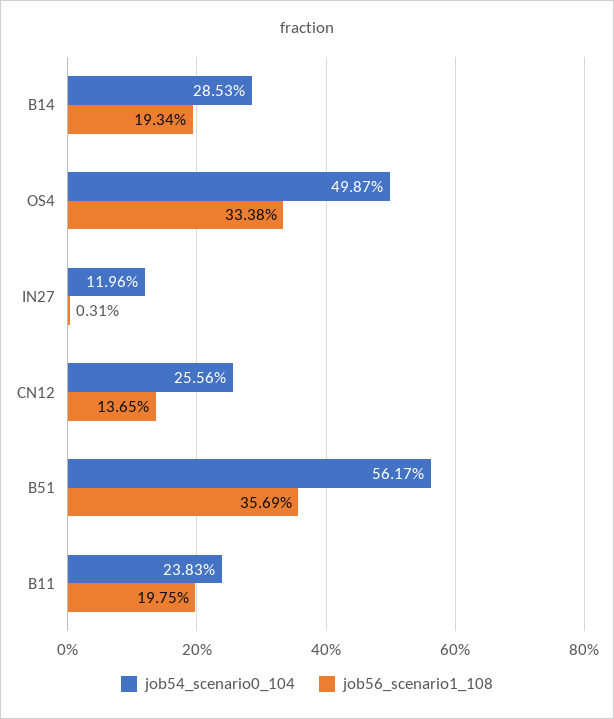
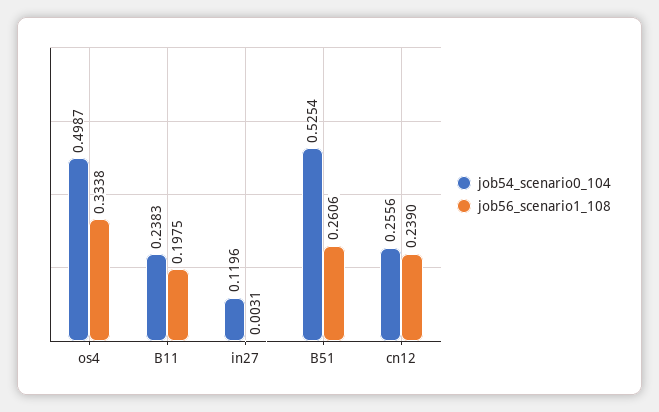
job54_scenario0_104, B14: 0.2853 -> none
job56_scenario1_108, B14: 0.1934 -> none
job56_scenario1_108, CN12: 0.1365 -> 0.239
job54_scenario0_104, B51: 0.5617 -> 0.5254
job56_scenario1_108, B51: 0.3569 -> 0.2606

